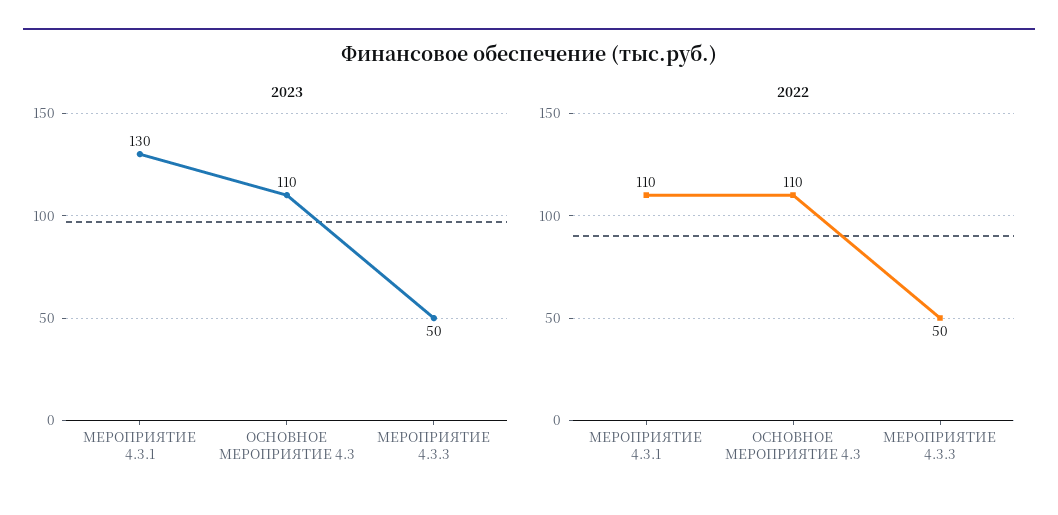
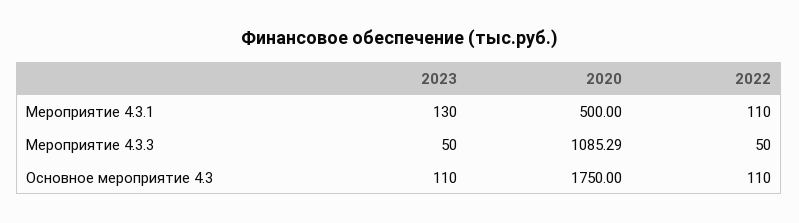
2020, МЕРОПРИЯТИЕ 4.3.1: none -> 500
2020, МЕРОПРИЯТИЕ 4.3.3: none -> 1085.29
2020, ОСНОВНОЕ МЕРОПРИЯТИЕ 4.3: none -> 1750

